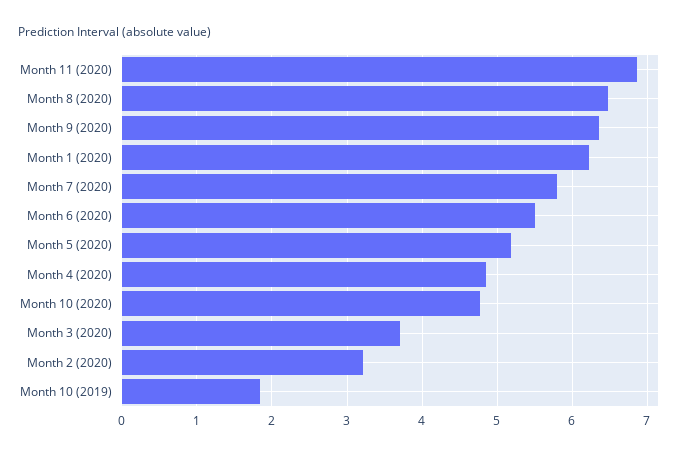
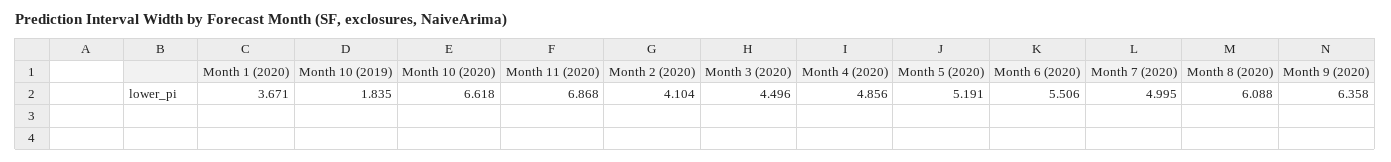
Month 8 (2020): 6.5 -> 6.088
Month 1 (2020): 6.2 -> 3.671
Month 7 (2020): 5.8 -> 4.995
Month 10 (2020): 4.8 -> 6.618
Month 3 (2020): 3.7 -> 4.496
Month 2 (2020): 3.2 -> 4.104

